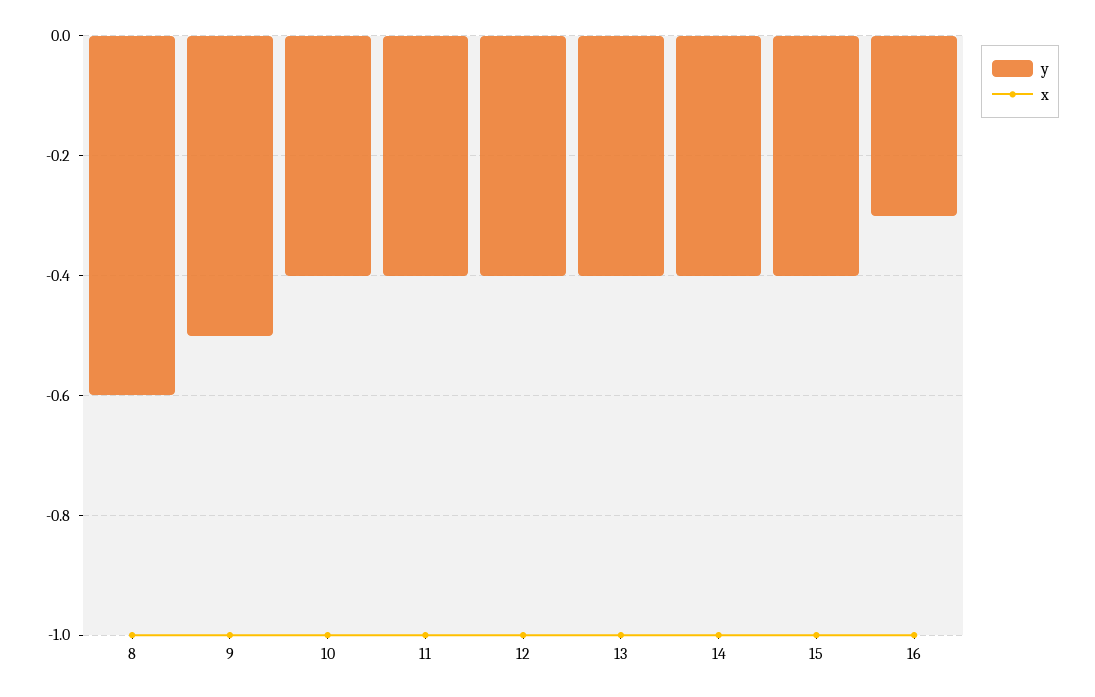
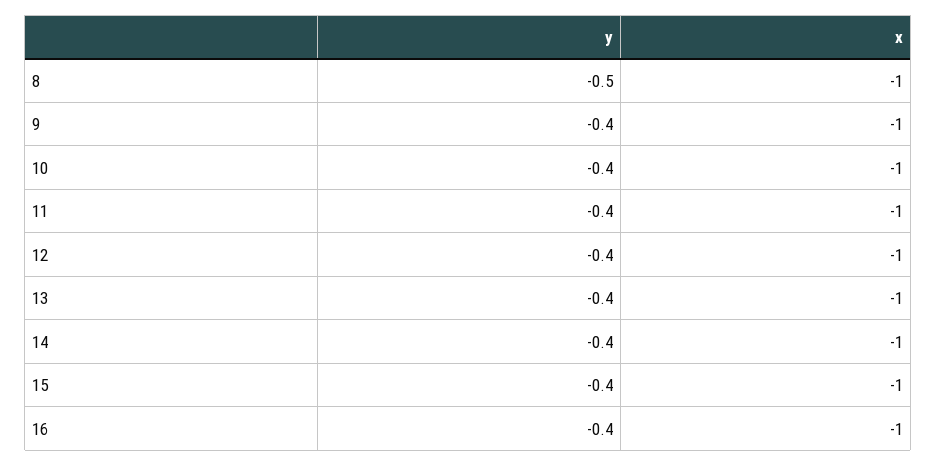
y, 8: -0.6 -> -0.5
y, 9: -0.5 -> -0.4
y, 16: -0.3 -> -0.4

